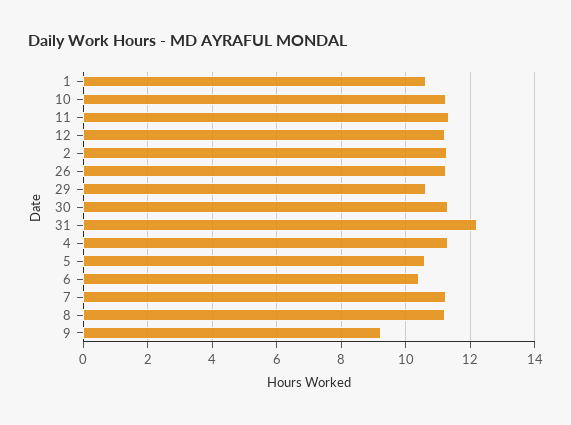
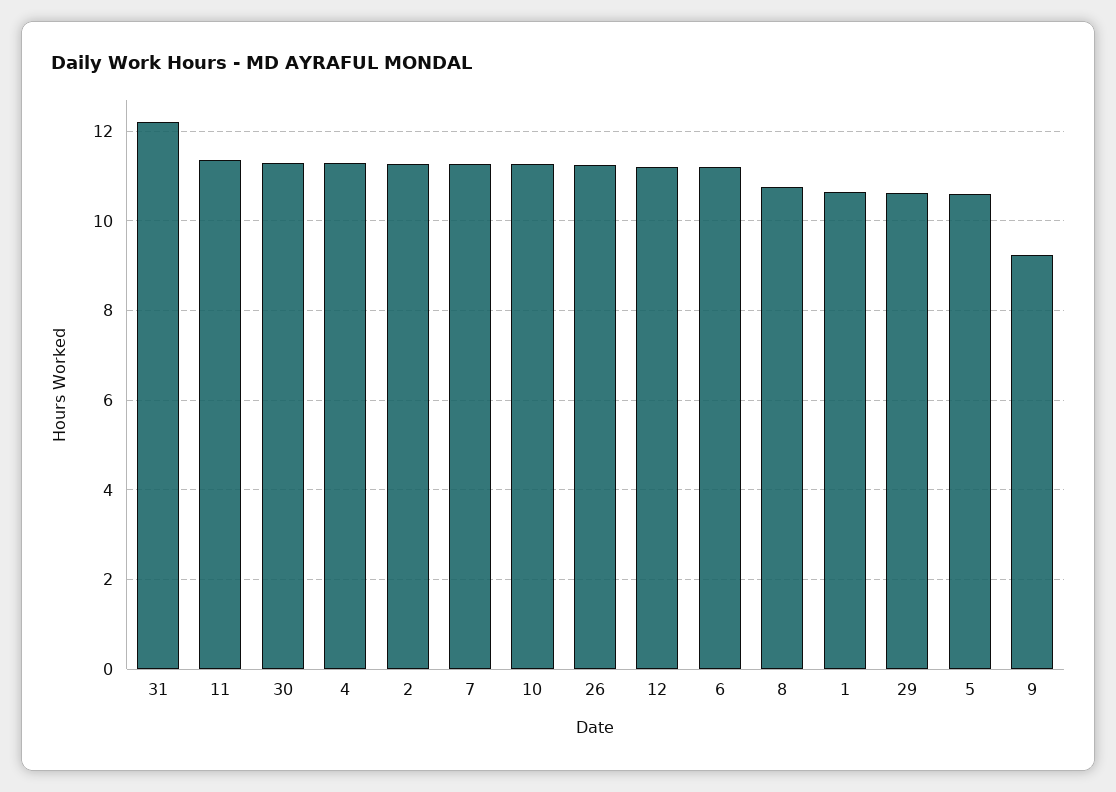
6: 10.4 -> 11.2
8: 11.2 -> 10.8

